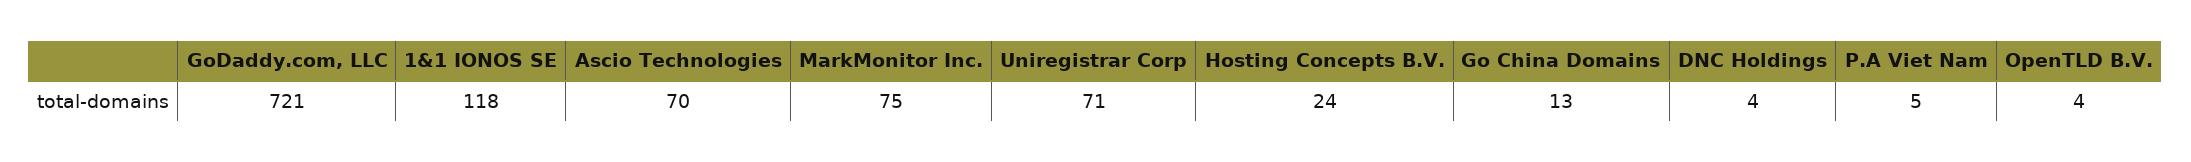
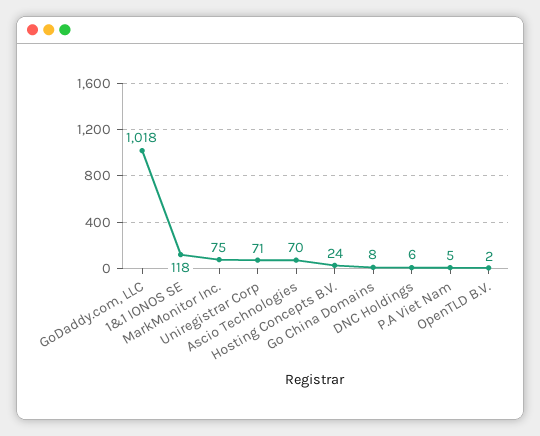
GoDaddy.com, LLC: 721 -> 1018
Go China Domains: 13 -> 8
DNC Holdings: 4 -> 6
OpenTLD B.V.: 4 -> 2

